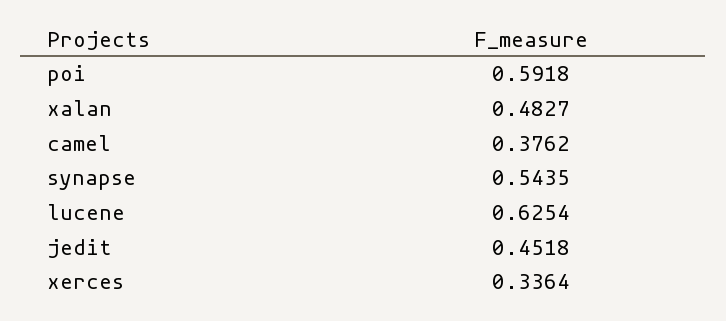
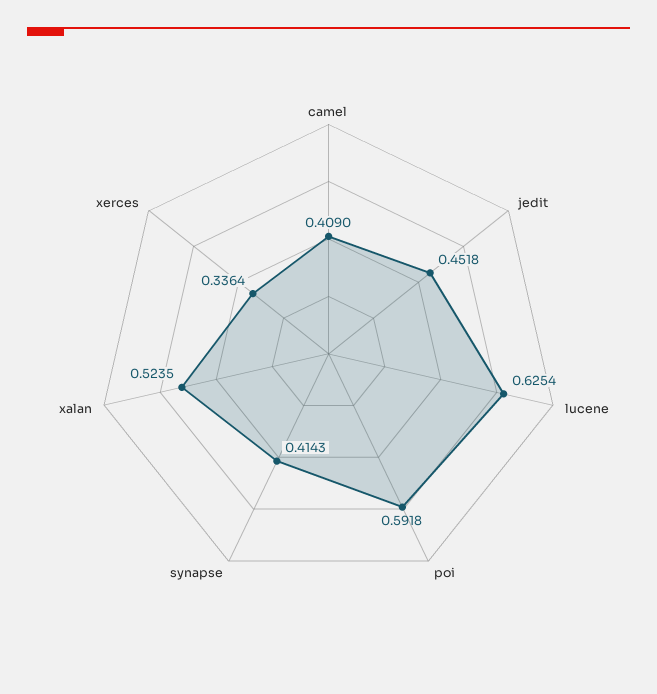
xalan: 0.4827 -> 0.5235
camel: 0.3762 -> 0.409
synapse: 0.5435 -> 0.4143

